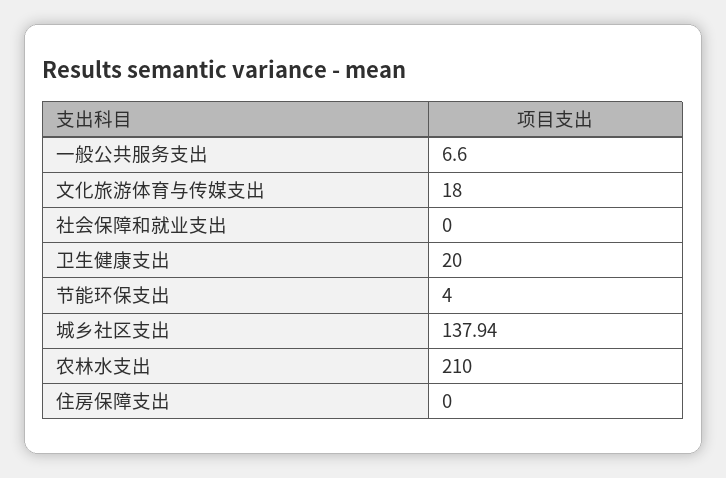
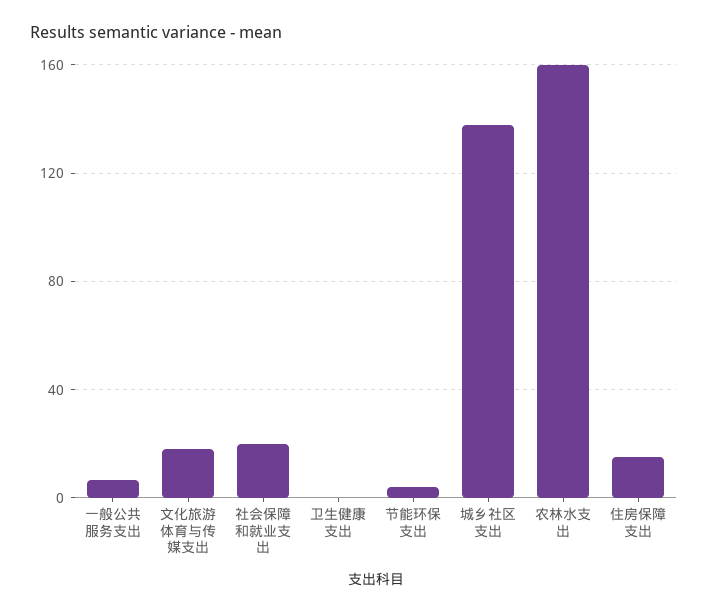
社会保障和就业支出: 0 -> 20
卫生健康支出: 20 -> 0
农林水支出: 210 -> 160
住房保障支出: 0 -> 15

